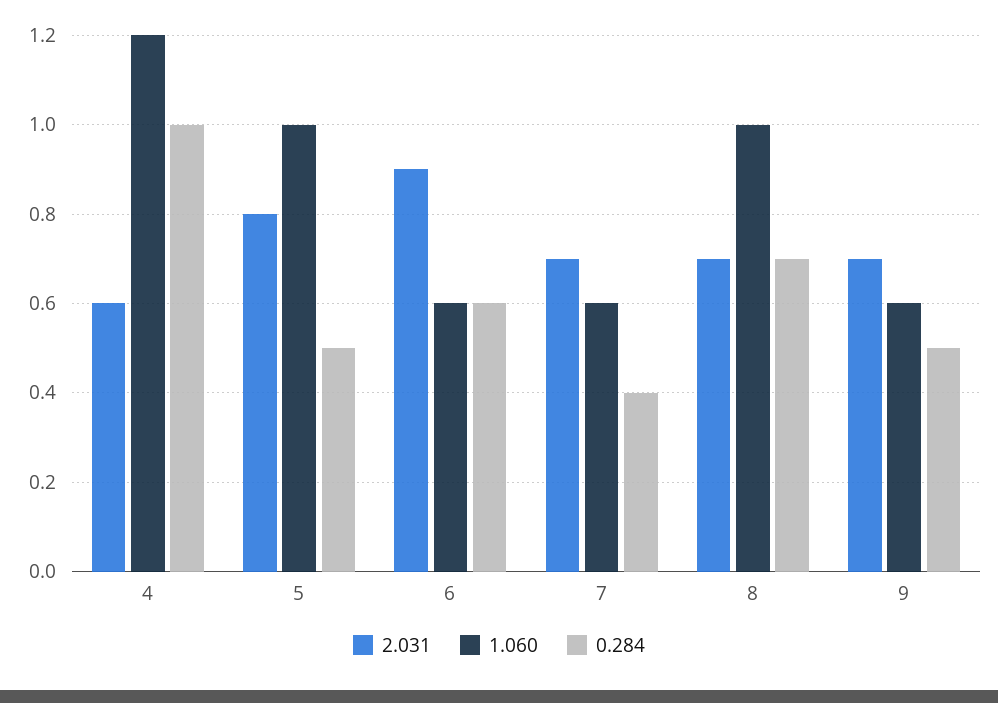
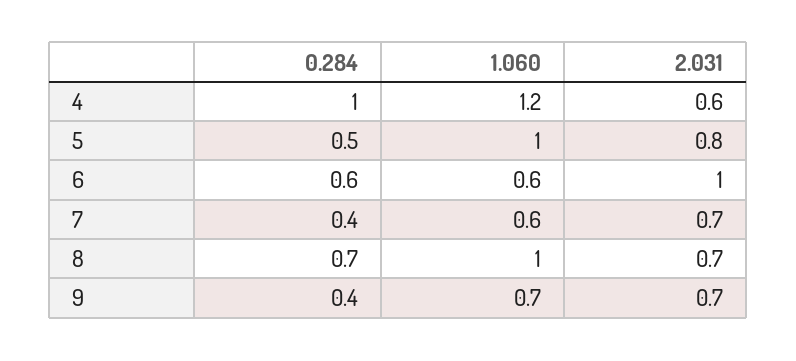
2.031, 6: 0.9 -> 1
1.060, 9: 0.6 -> 0.7
0.284, 9: 0.5 -> 0.4

